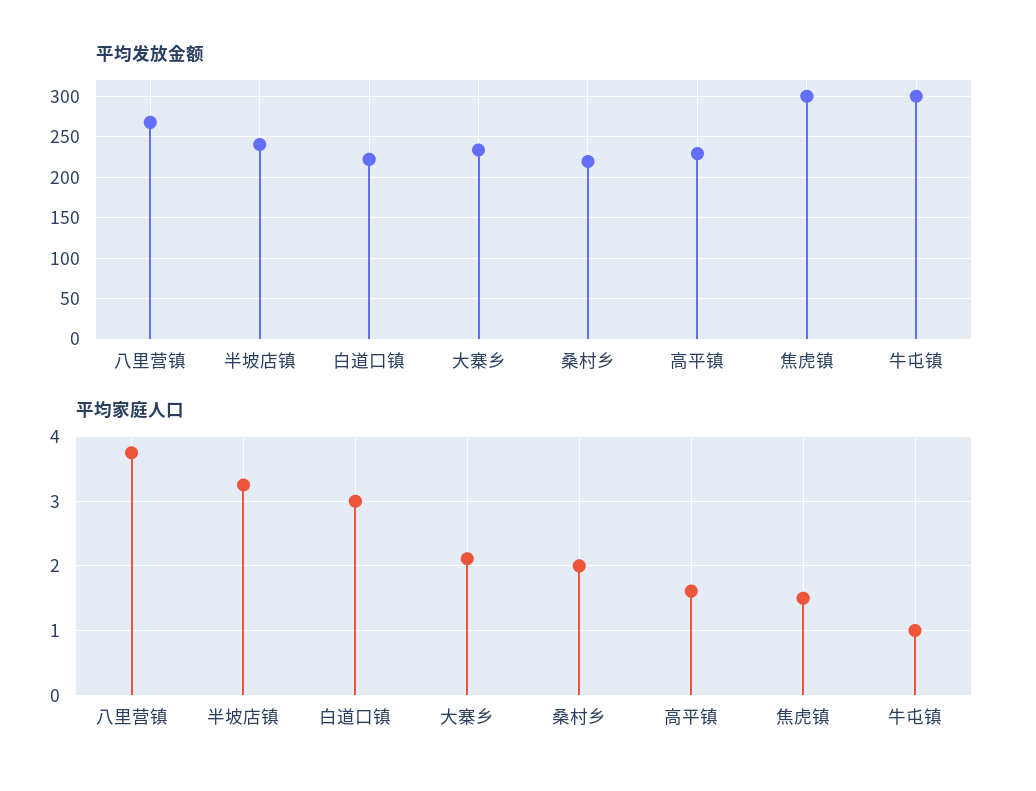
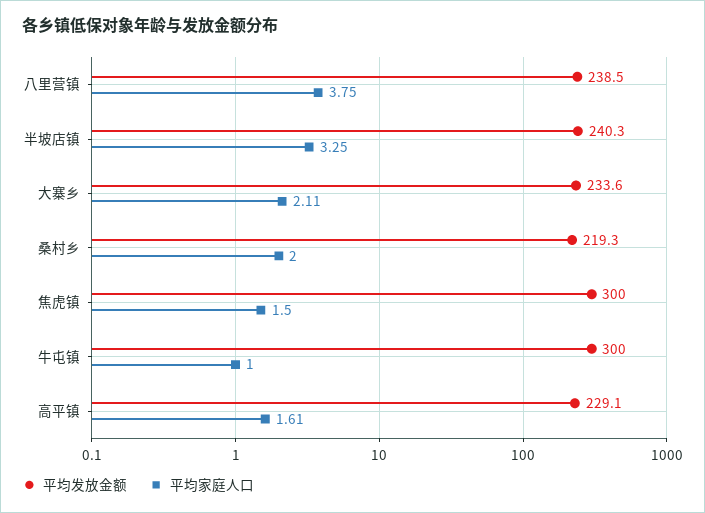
平均发放金额, 八里营镇: 270 -> 238.5
平均发放金额, 白道口镇: 220 -> none
平均家庭人口, 白道口镇: 3 -> none

